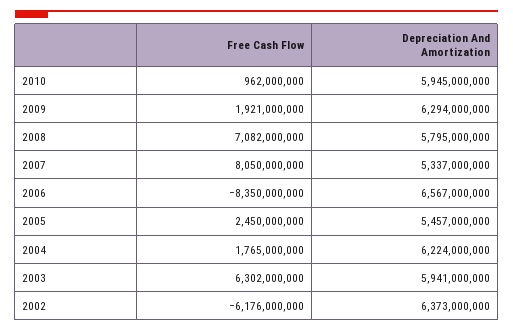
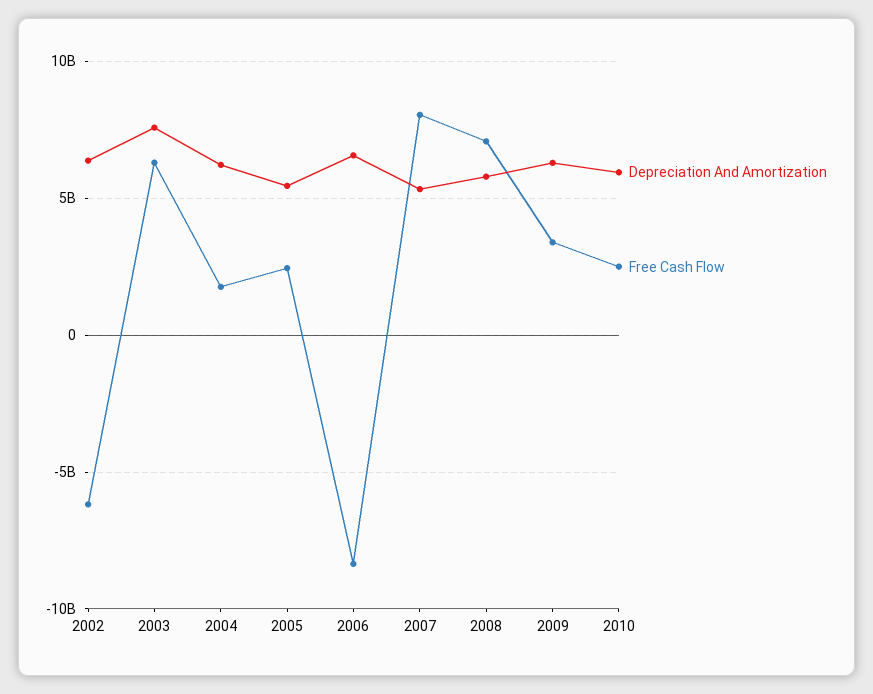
Free Cash Flow, 2010: 962000000 -> 2500000000
Free Cash Flow, 2009: 1921000000 -> 3500000000
Depreciation And Amortization, 2003: 5941000000 -> 7500000000

